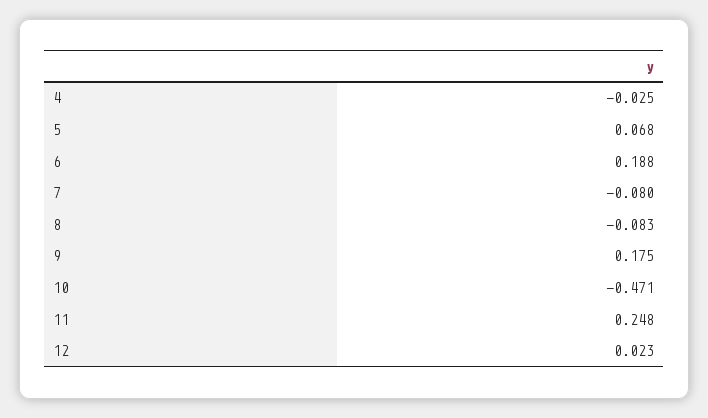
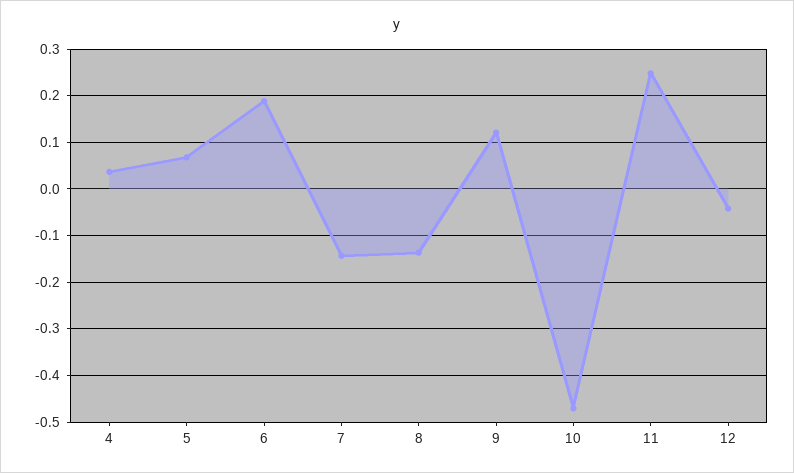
4: -0.025 -> 0.04
7: -0.08 -> -0.14
8: -0.083 -> -0.14
9: 0.175 -> 0.12
12: 0.023 -> -0.04

